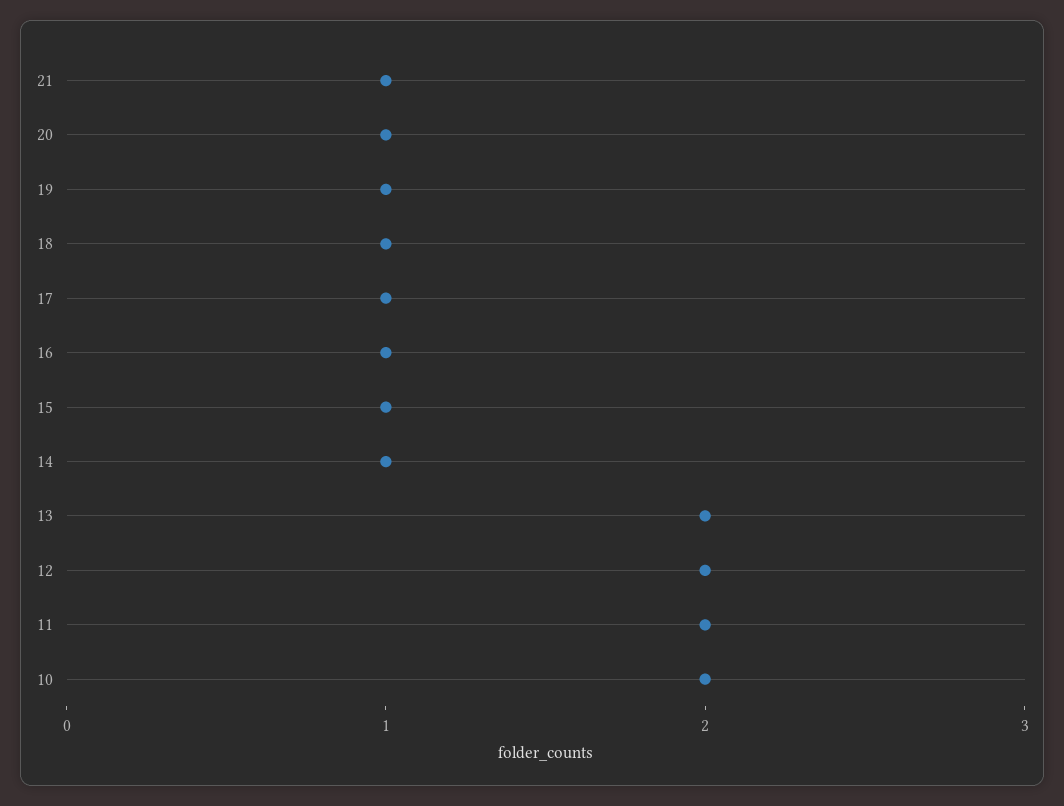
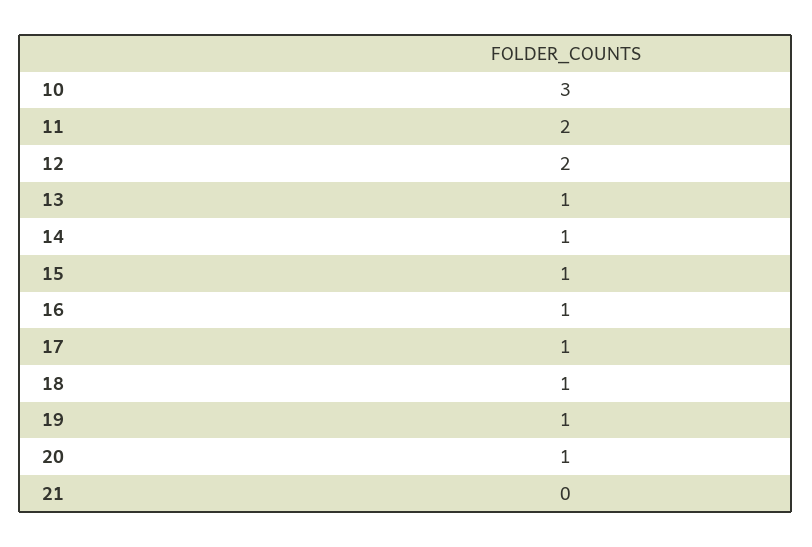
21: 1 -> 0
13: 2 -> 1
10: 2 -> 3

